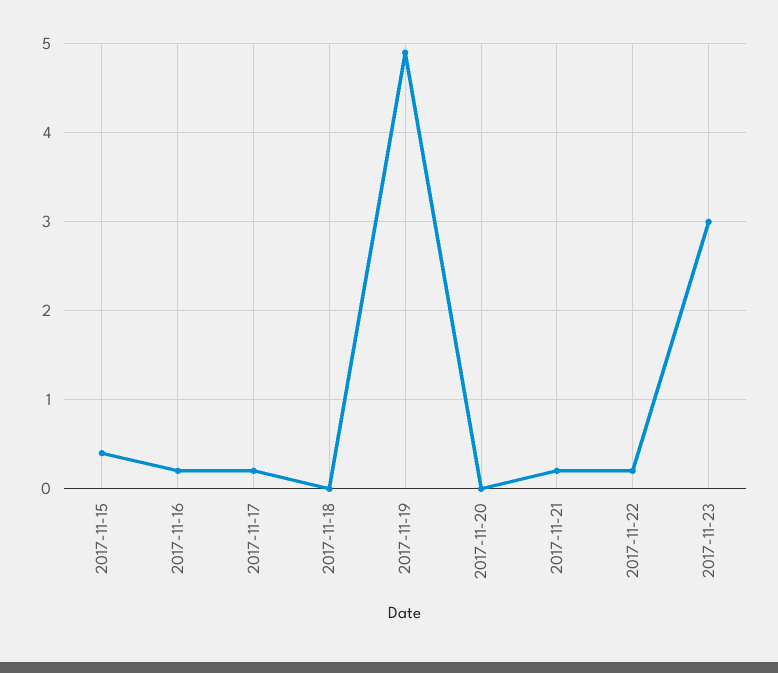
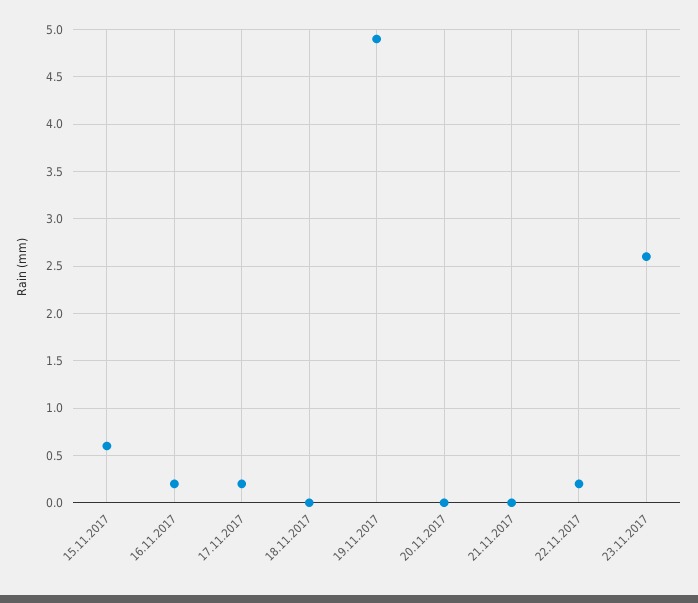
2017-11-15: 0.4 -> 0.6
2017-11-21: 0.2 -> 0
2017-11-23: 3 -> 2.6

